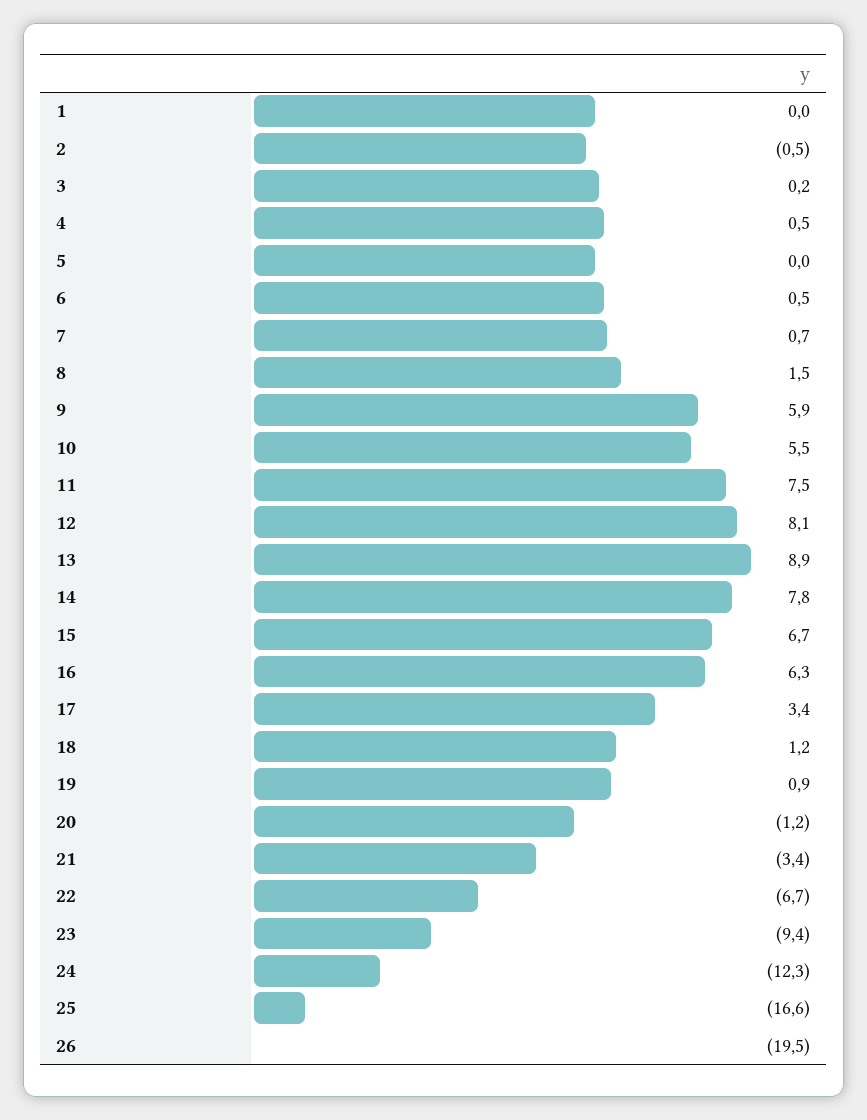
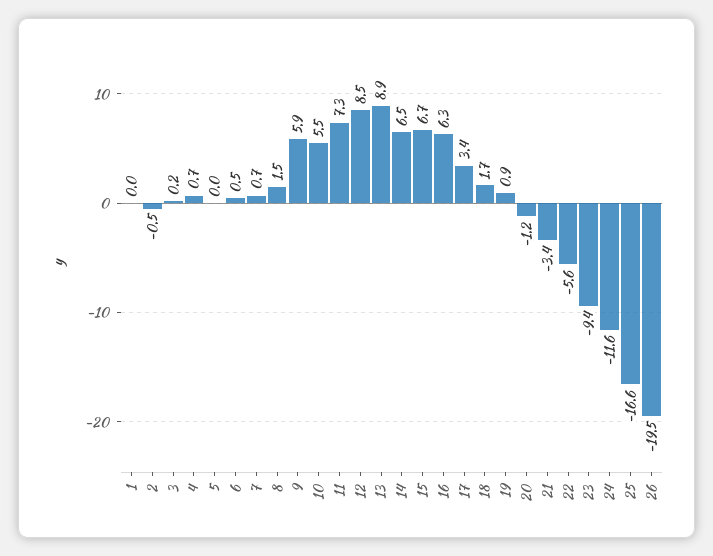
4: 0.5 -> 0.7
11: 7.5 -> 7.3
12: 8.1 -> 8.5
14: 7.8 -> 6.5
18: 1.2 -> 1.7
22: -6.7 -> -5.6
24: -12.3 -> -11.6

